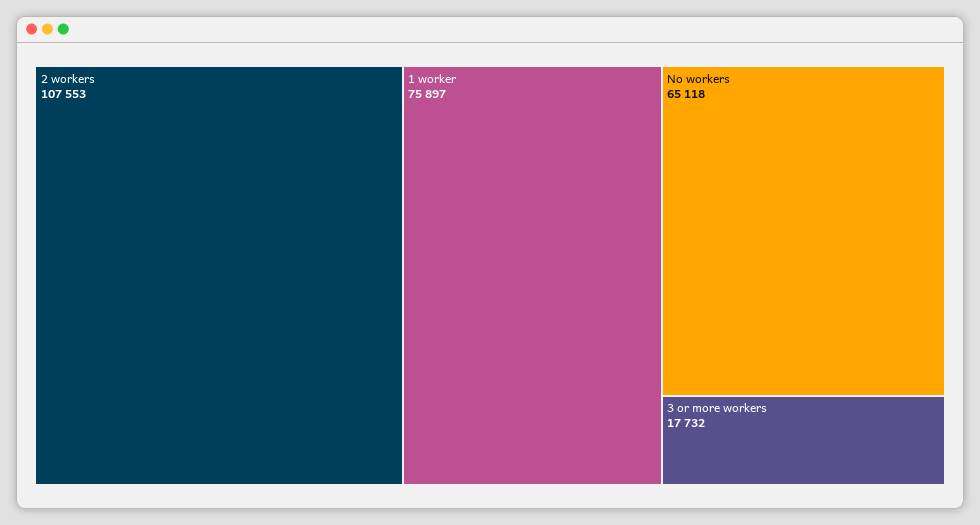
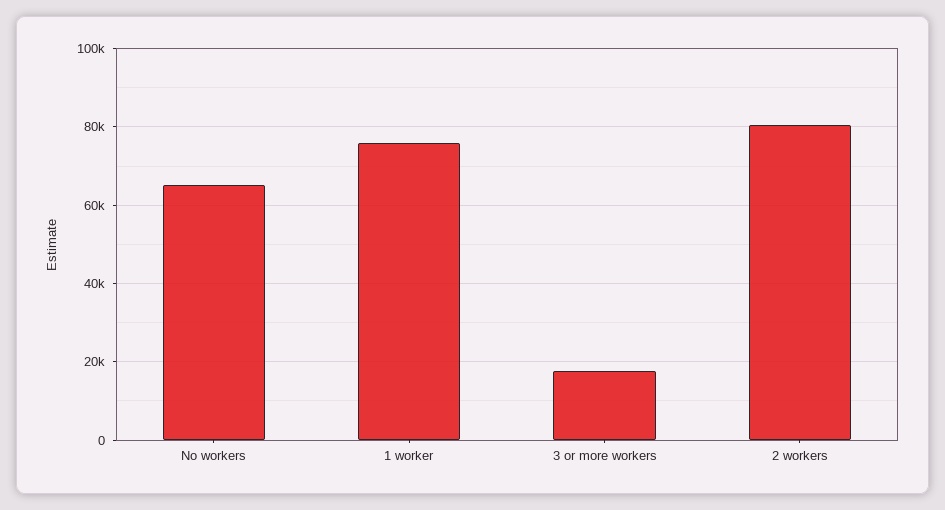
2 workers: 107553 -> 80000

